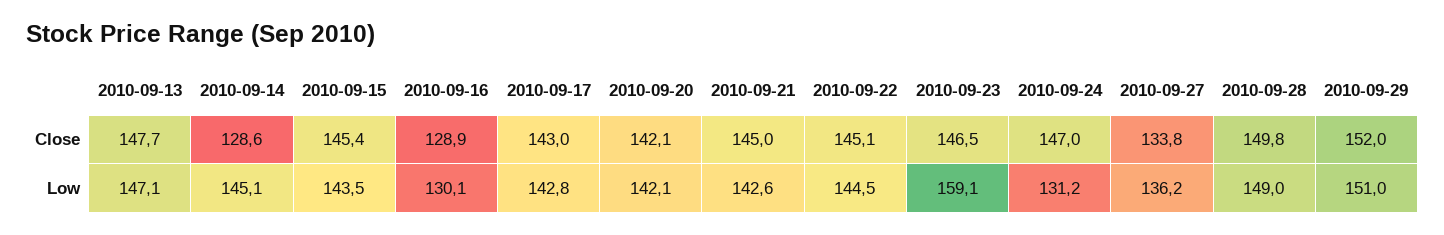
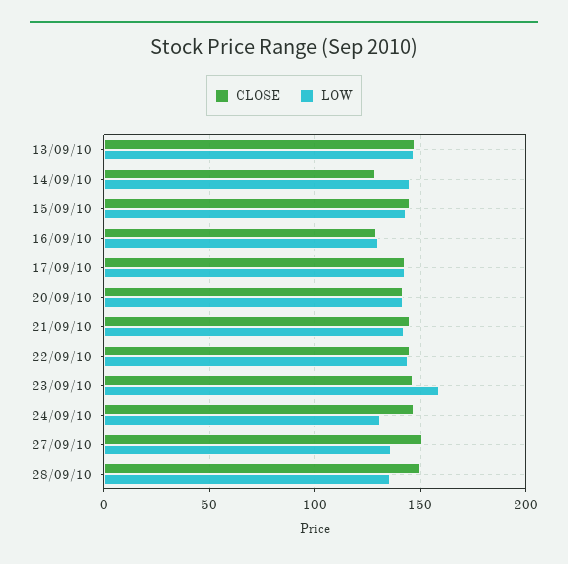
Close, 2010-09-27: 133.8 -> 150
Close, 2010-09-29: 152 -> none
Low, 2010-09-28: 149 -> 135
Low, 2010-09-29: 151 -> none

